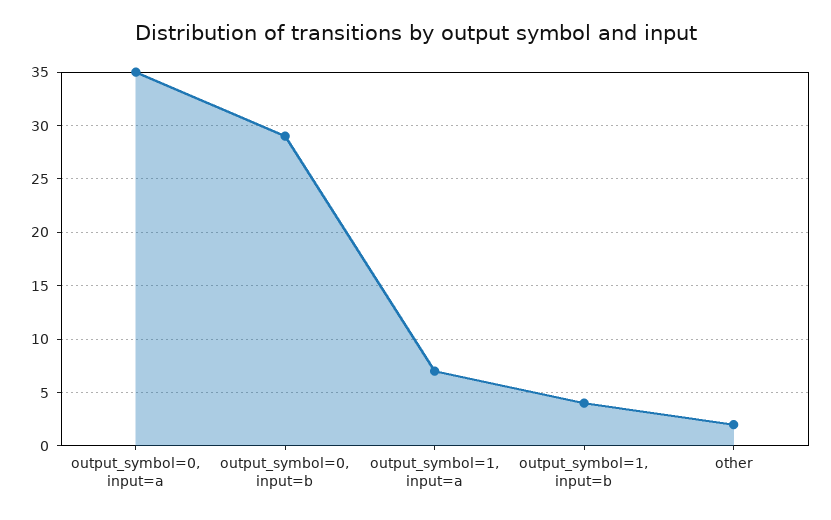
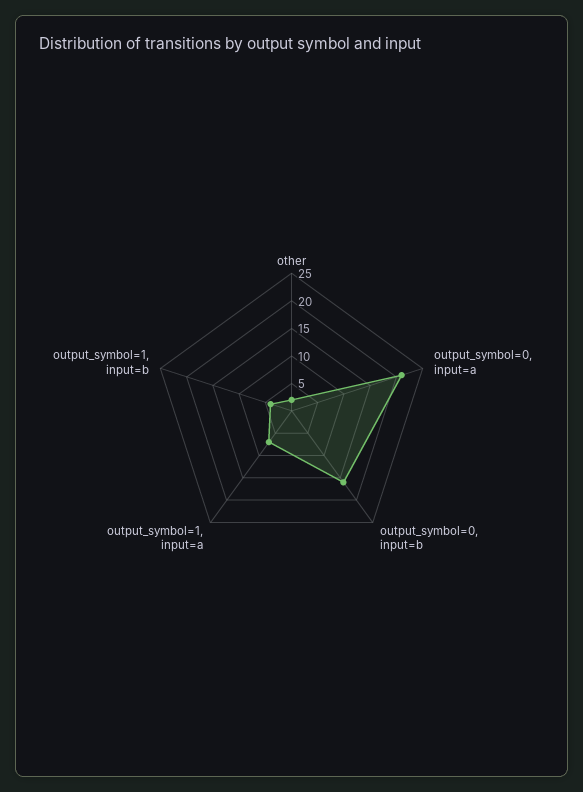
output_symbol=0, input=a: 35 -> 20
output_symbol=0, input=b: 29 -> 15

